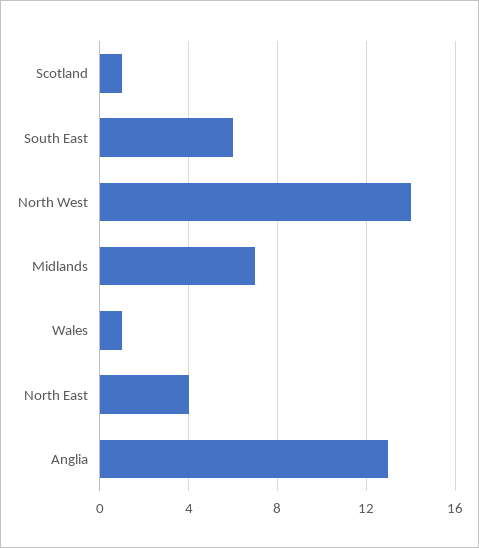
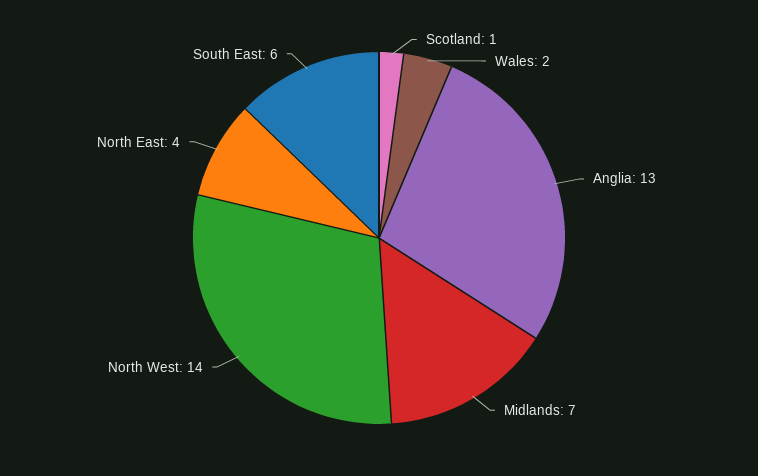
Wales: 1 -> 2

